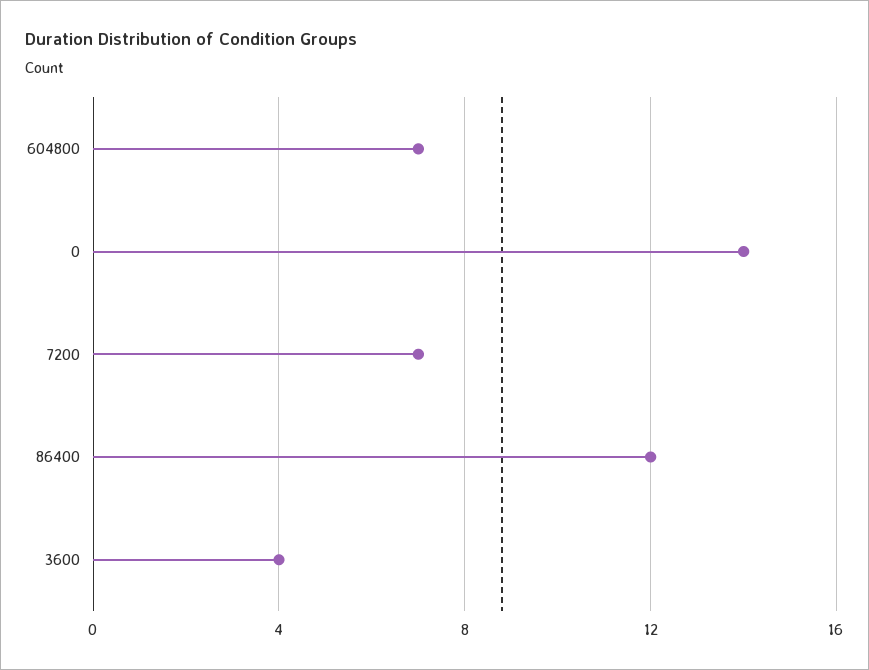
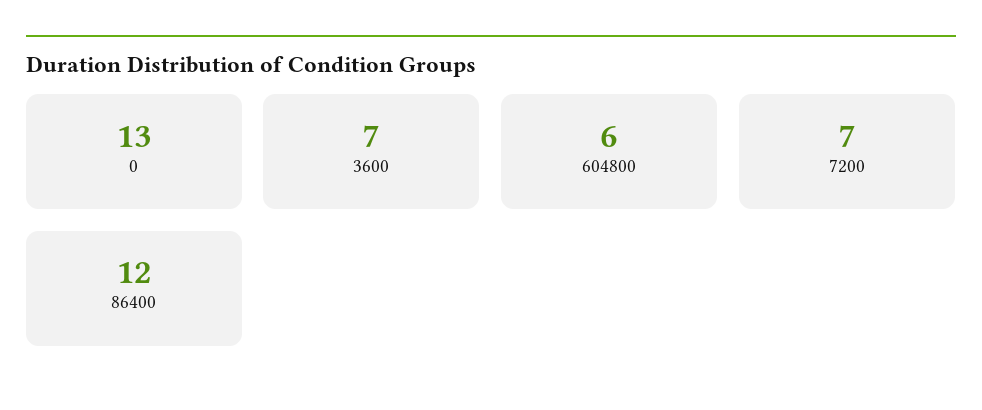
604800: 7 -> 6
0: 14 -> 13
3600: 4 -> 7

